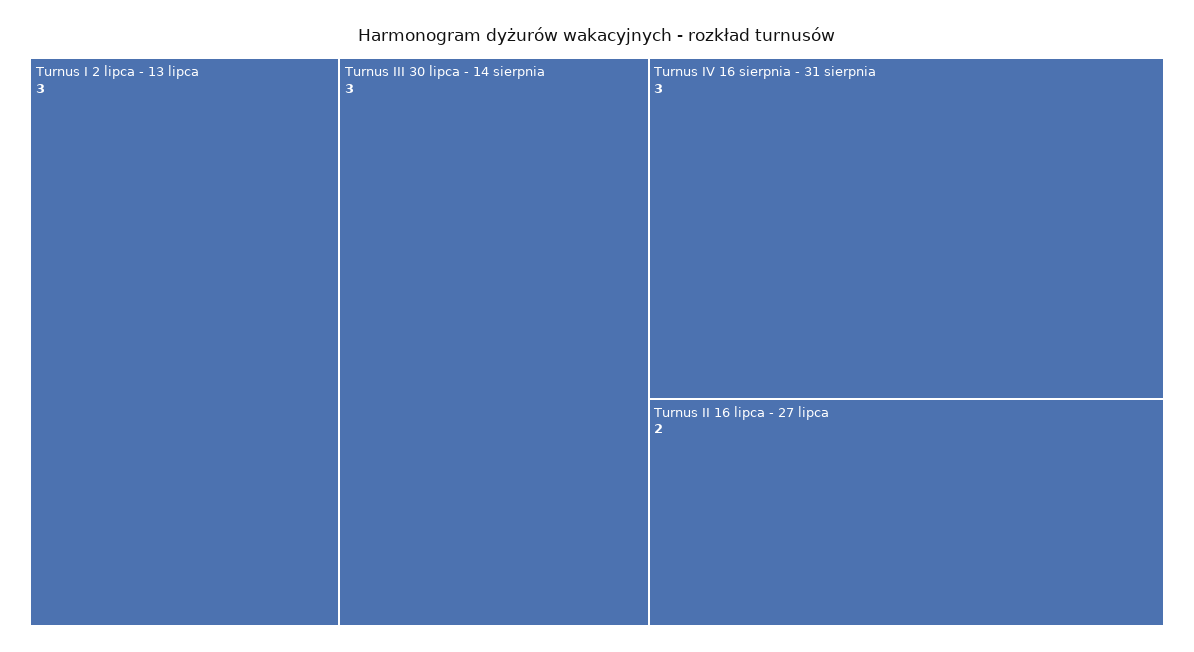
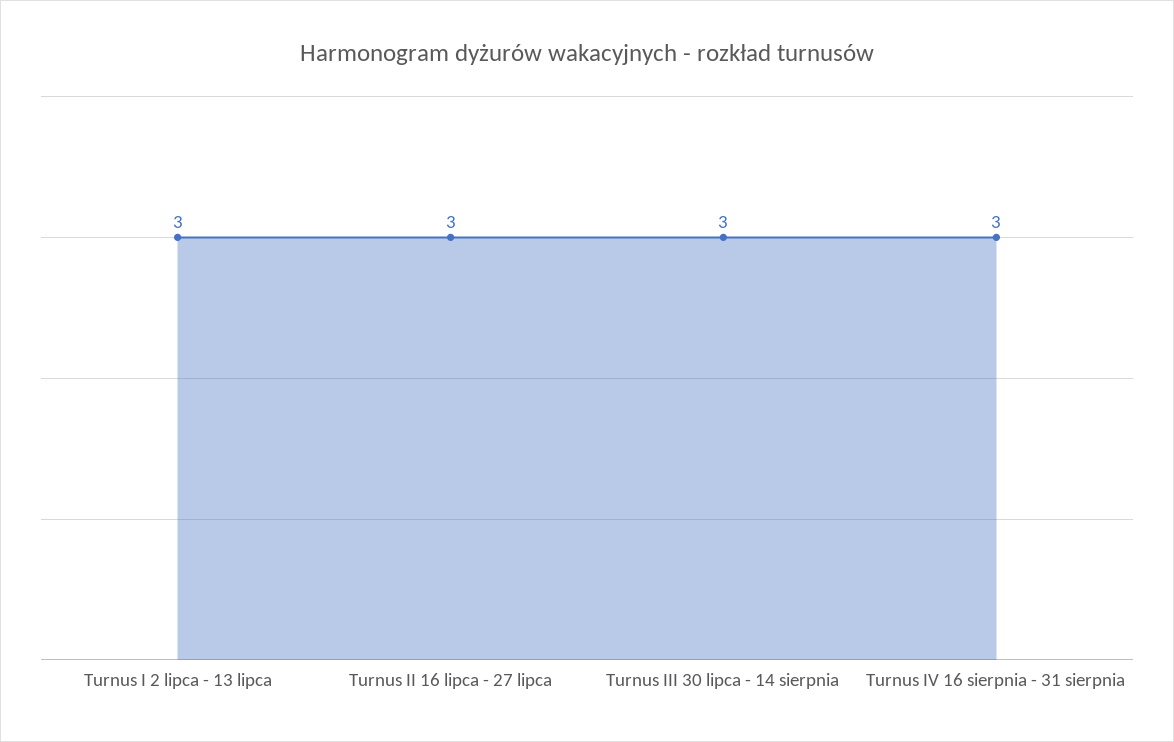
Turnus II 16 lipca - 27 lipca: 2 -> 3

